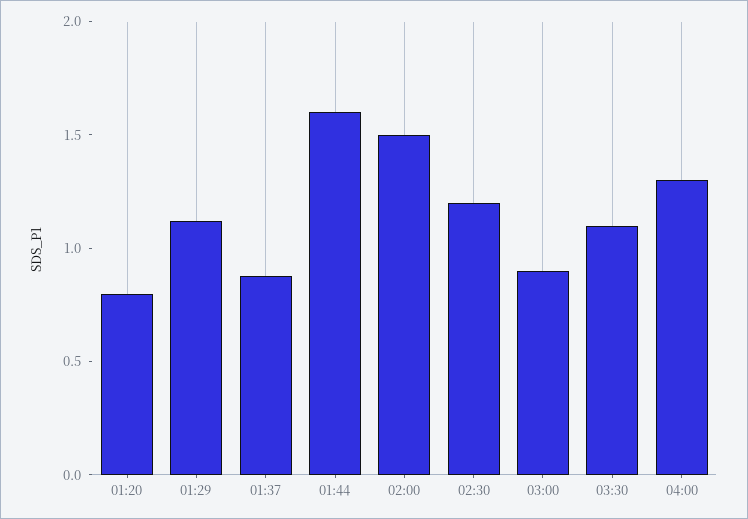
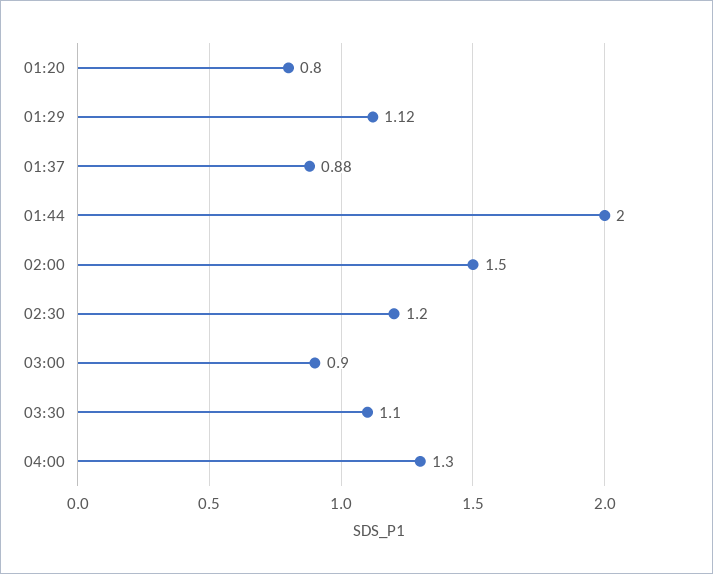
01:44: 1.6 -> 2

